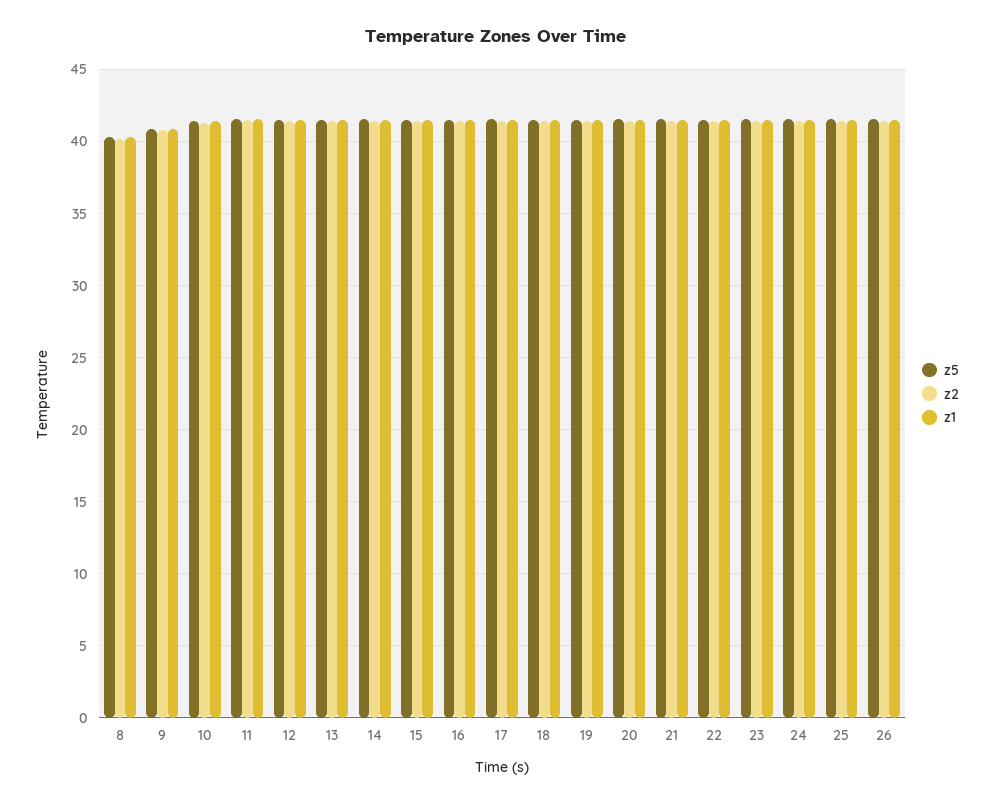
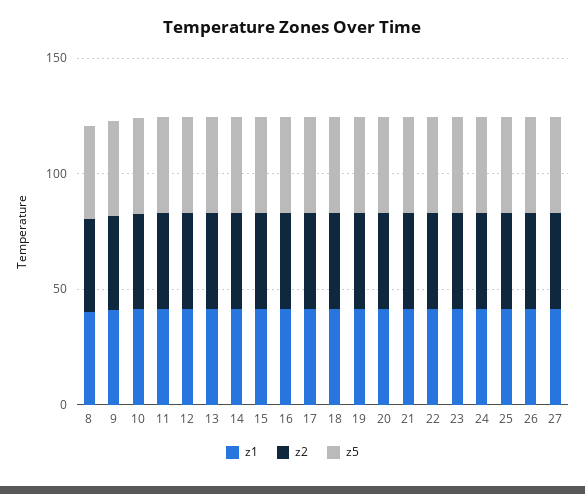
z1, 27: none -> 40
z2, 27: none -> 40
z5, 27: none -> 40

